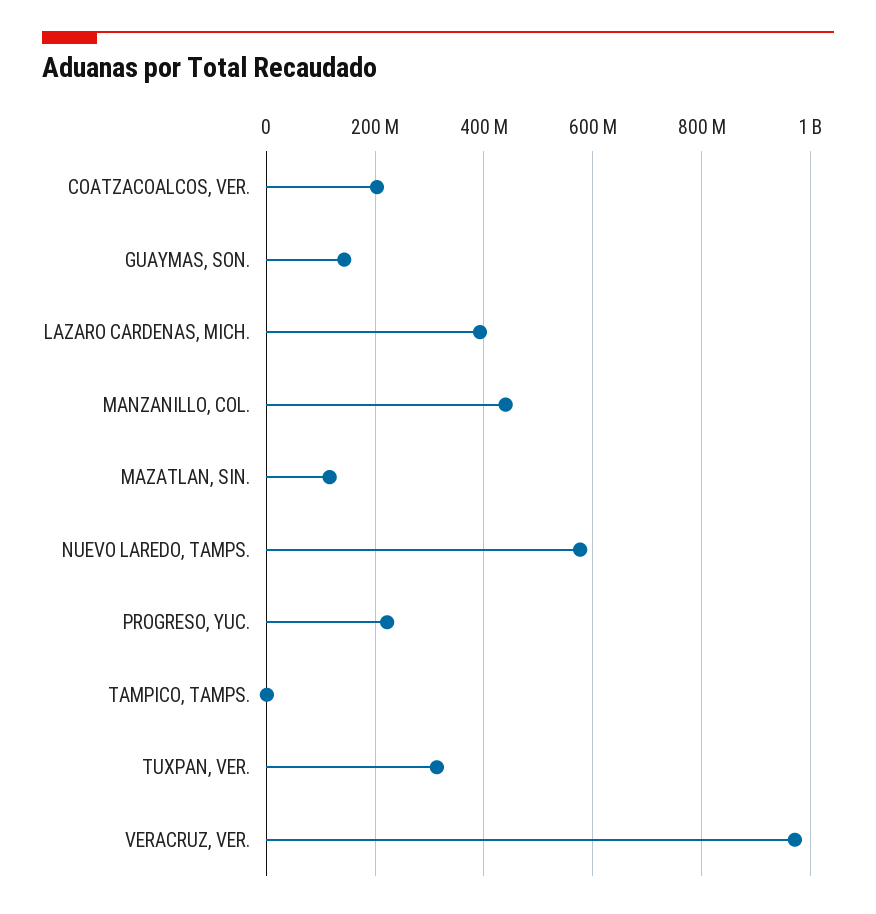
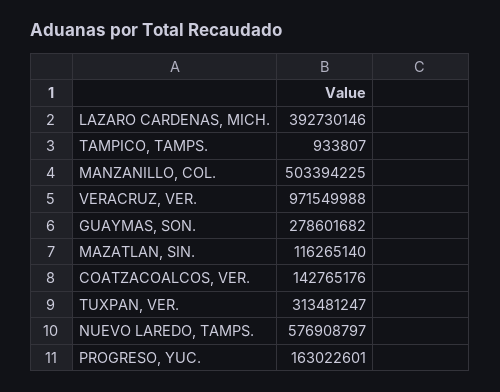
COATZACOALCOS, VER.: 200000000 -> 142765176
GUAYMAS, SON.: 140000000 -> 278601682
MANZANILLO, COL.: 440000000 -> 503394225
PROGRESO, YUC.: 220000000 -> 163022601

